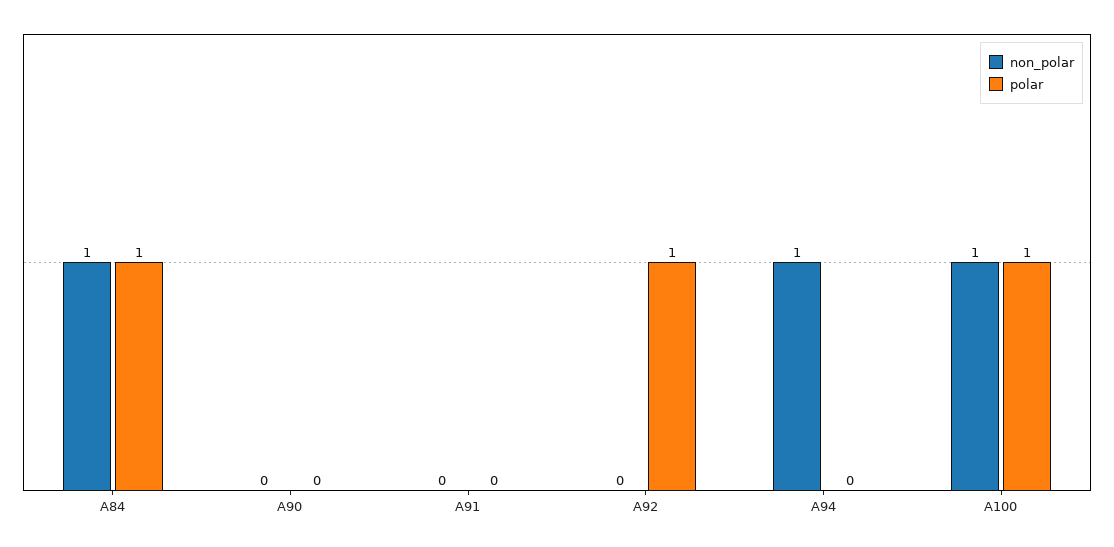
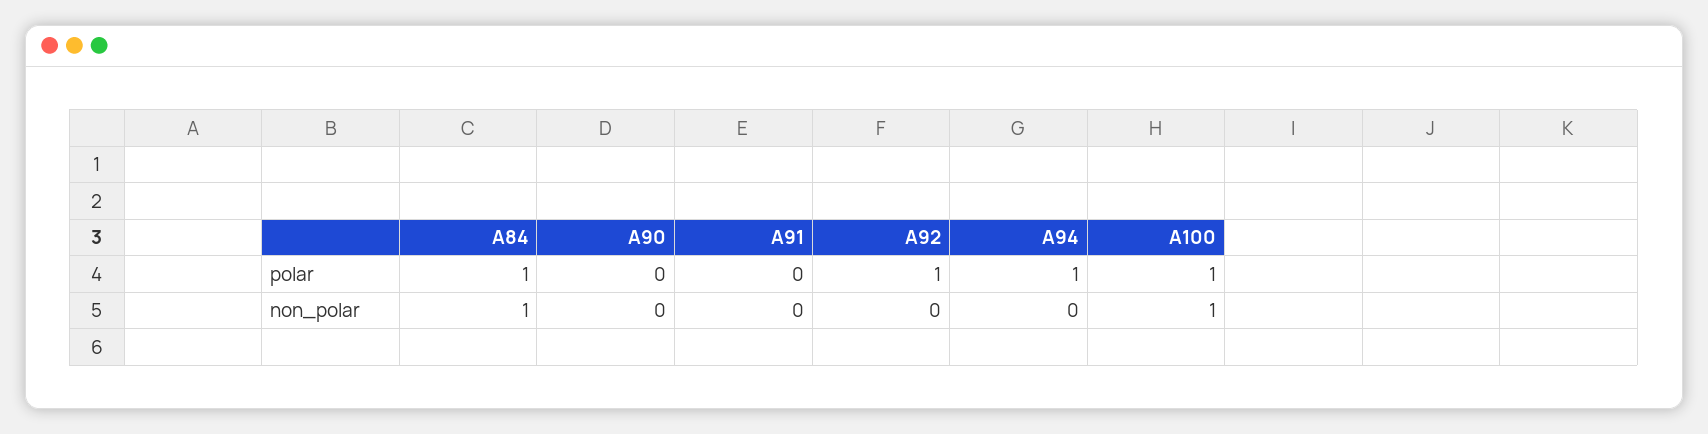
non_polar, A94: 1 -> 0
polar, A94: 0 -> 1

